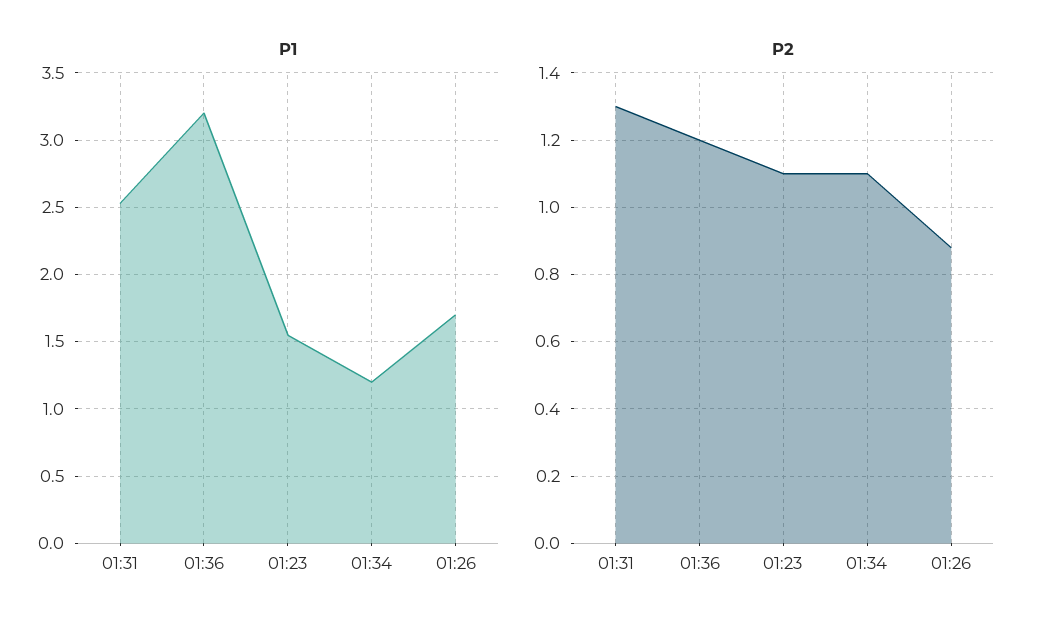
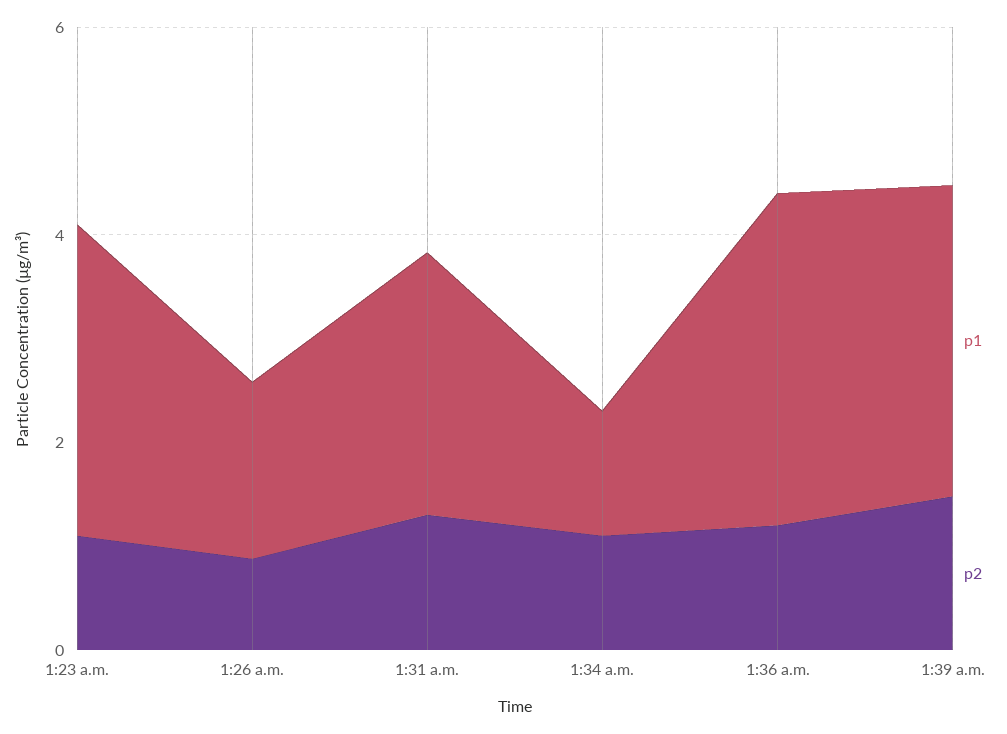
P1, 01:23: 1.55 -> 3
P1, 1:39 a.m.: none -> 3
P2, 1:39 a.m.: none -> 1.5

